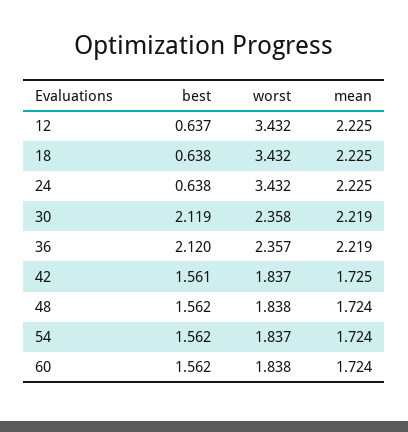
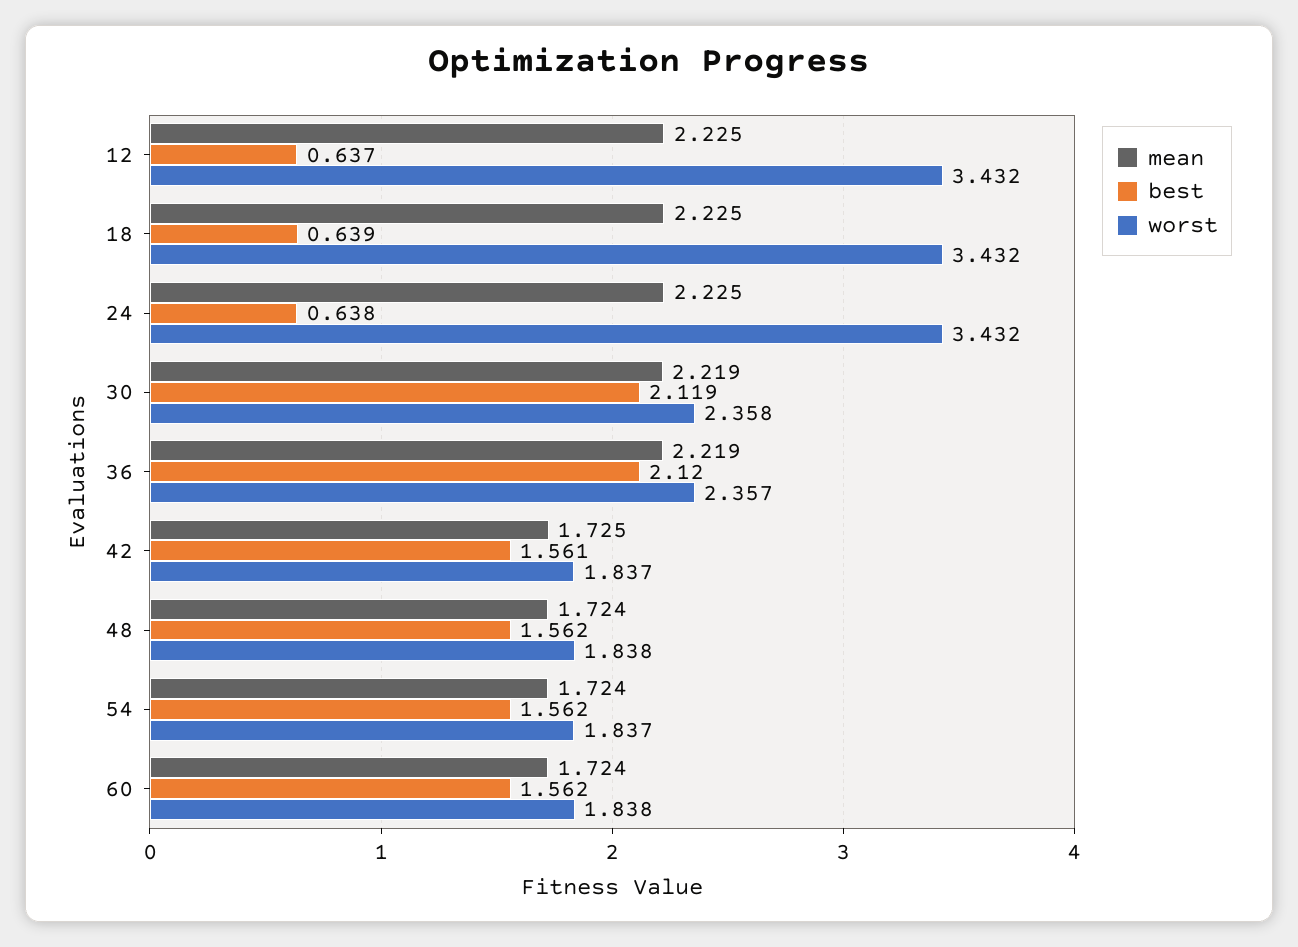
best, 18: 0.638 -> 0.639

